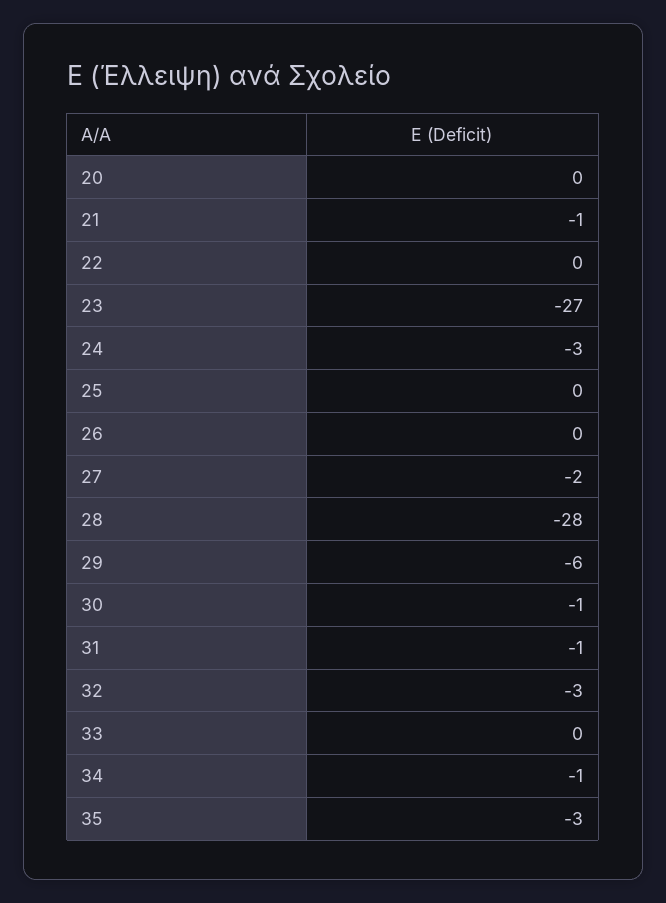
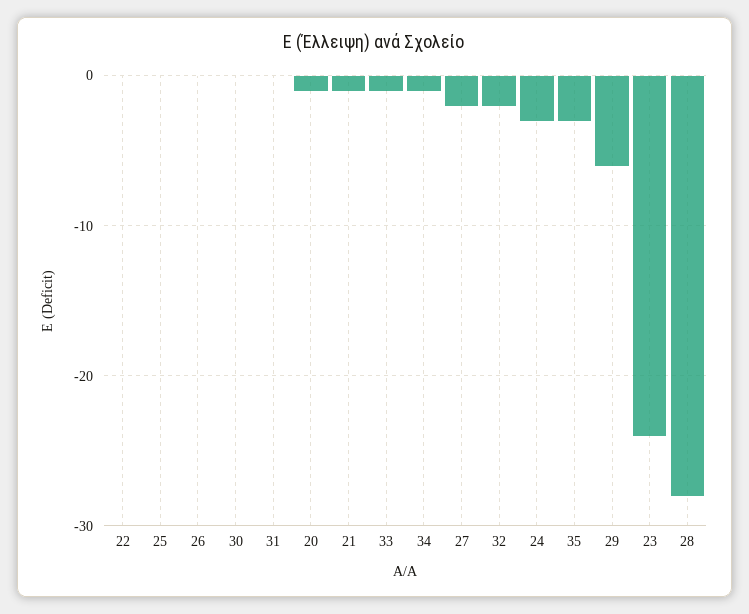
20: 0 -> -1
23: -27 -> -24
30: -1 -> 0
31: -1 -> 0
32: -3 -> -2
33: 0 -> -1

